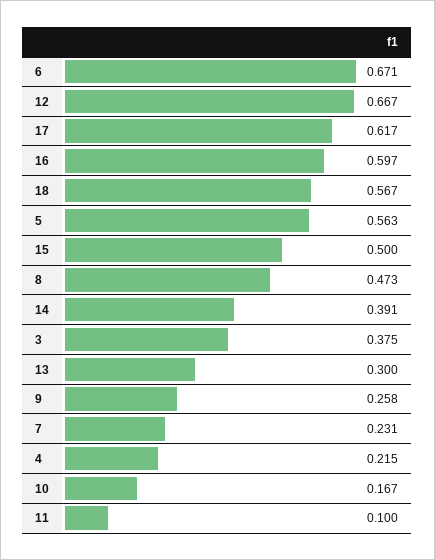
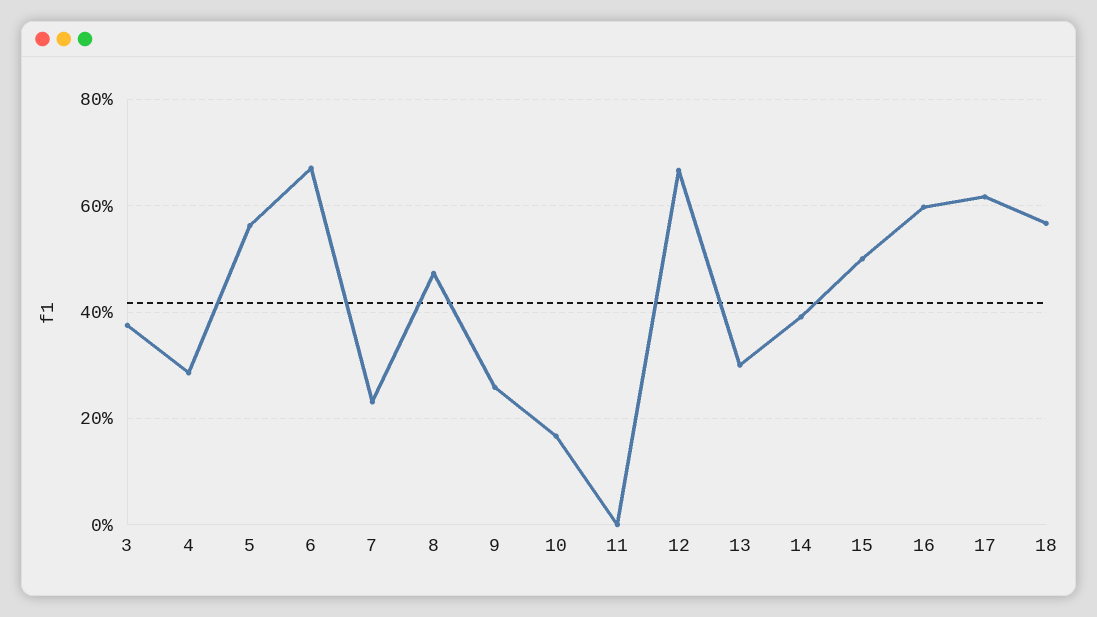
4: 0.215 -> 0.28
11: 0.1 -> 0

